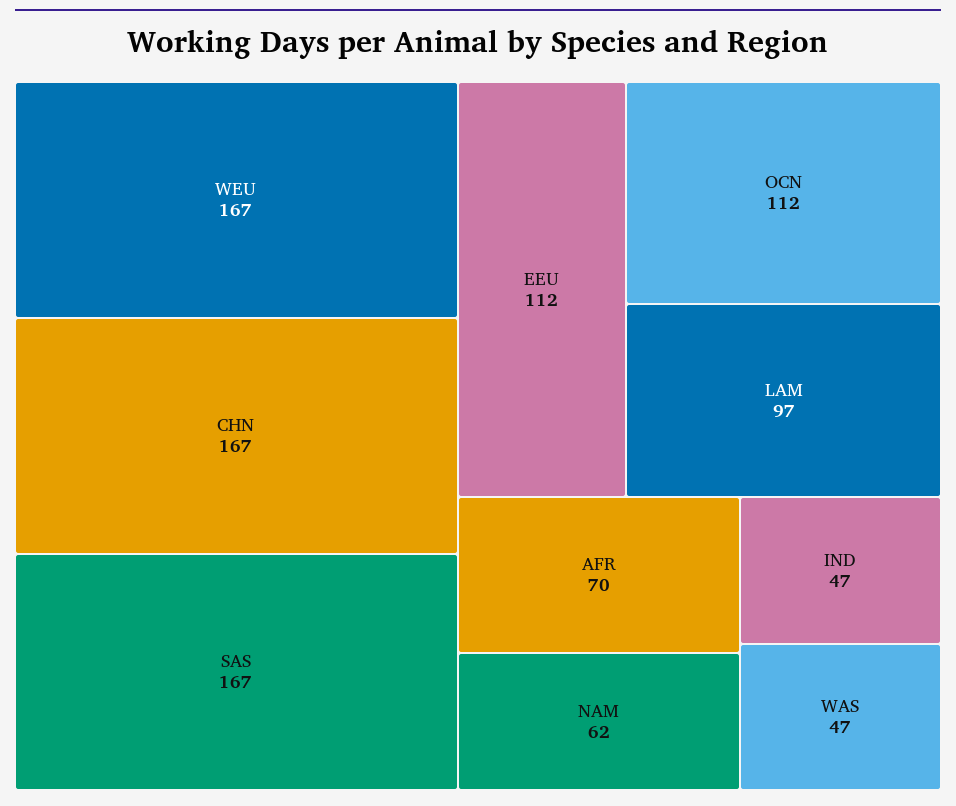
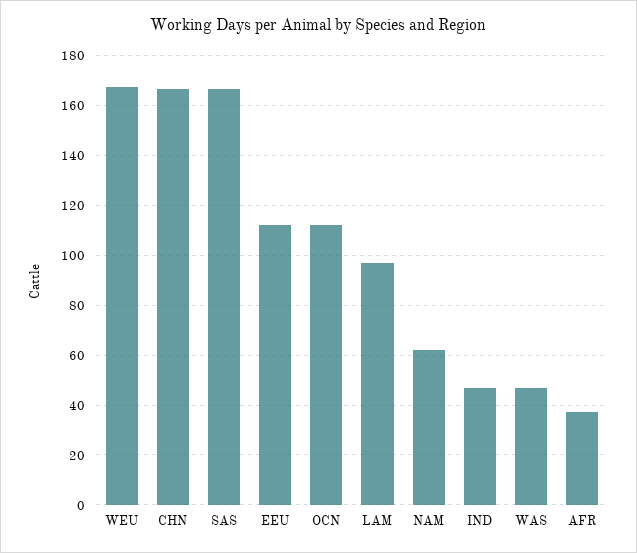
AFR: 70 -> 37.5

